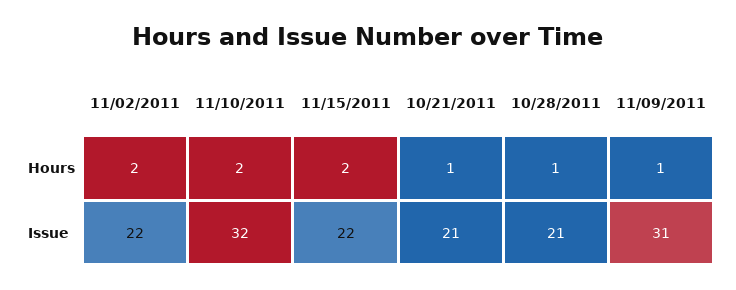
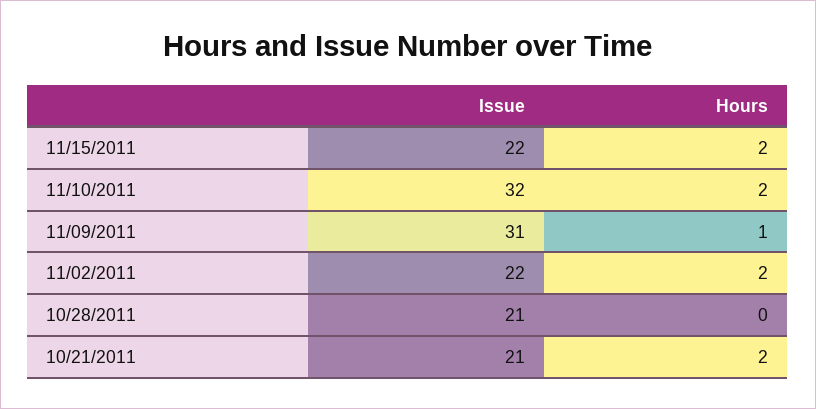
10/21/2011, Hours: 1 -> 2
10/28/2011, Hours: 1 -> 0

